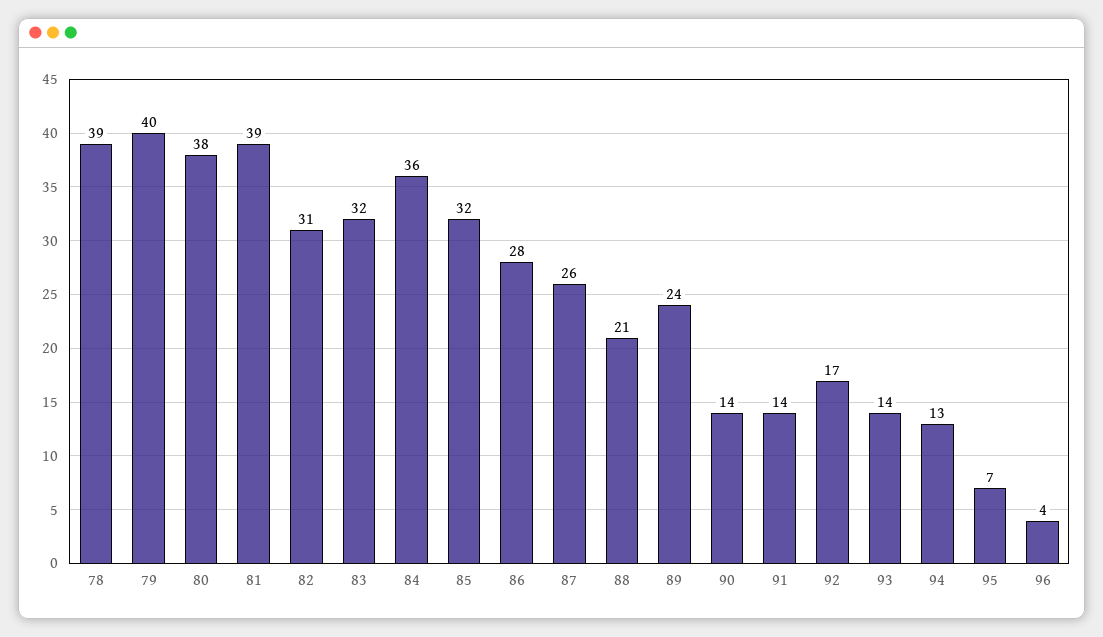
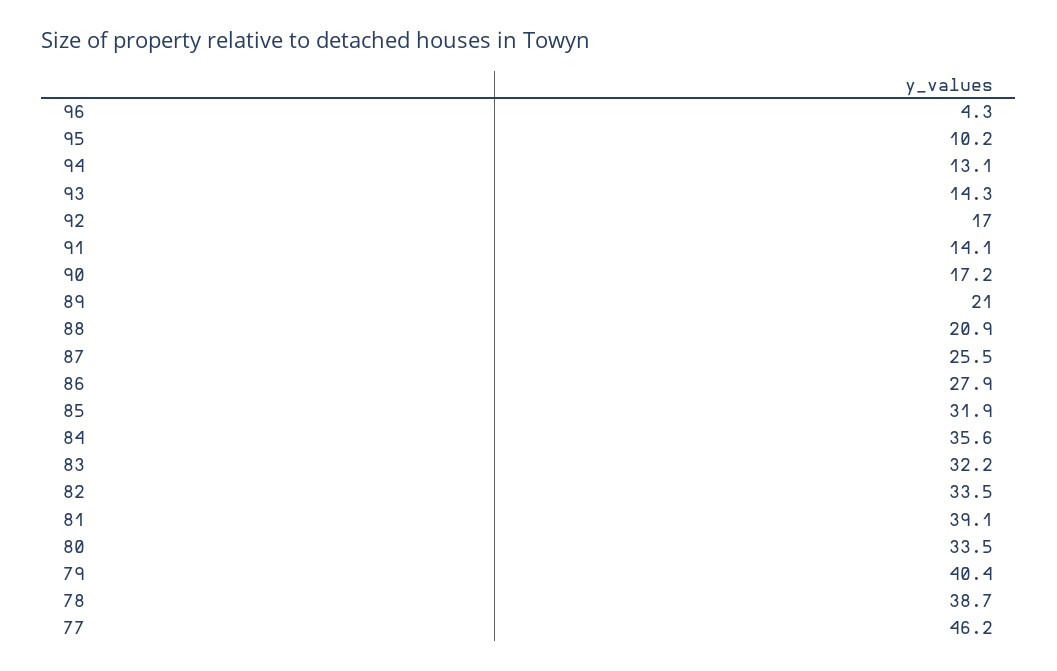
80: 38 -> 33.5
82: 31 -> 33.5
89: 24 -> 21
90: 14 -> 17.2
95: 7 -> 10.2
77: none -> 46.2

